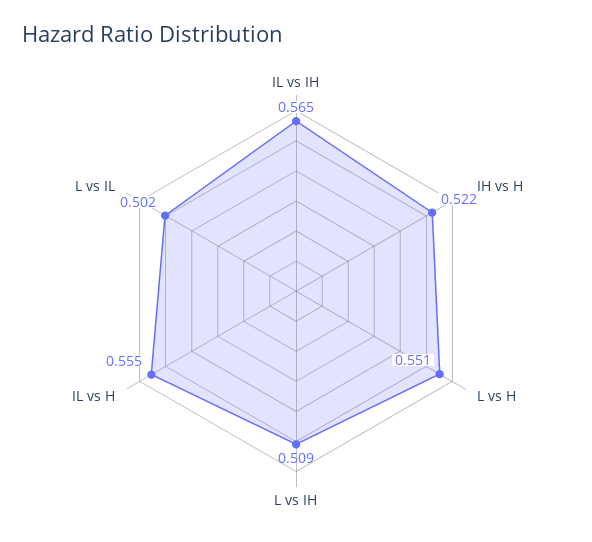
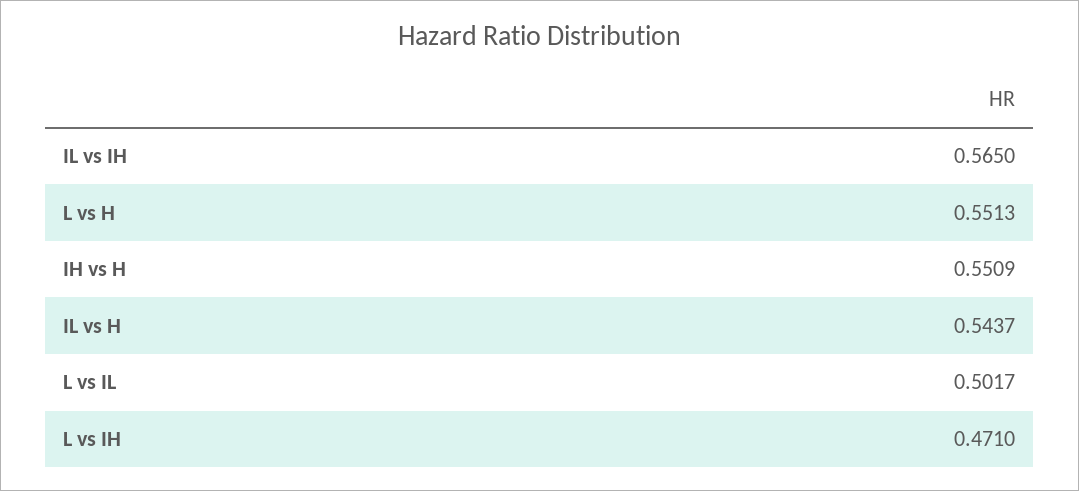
IH vs H: 0.522 -> 0.5509
L vs IH: 0.509 -> 0.471
IL vs H: 0.555 -> 0.5437

